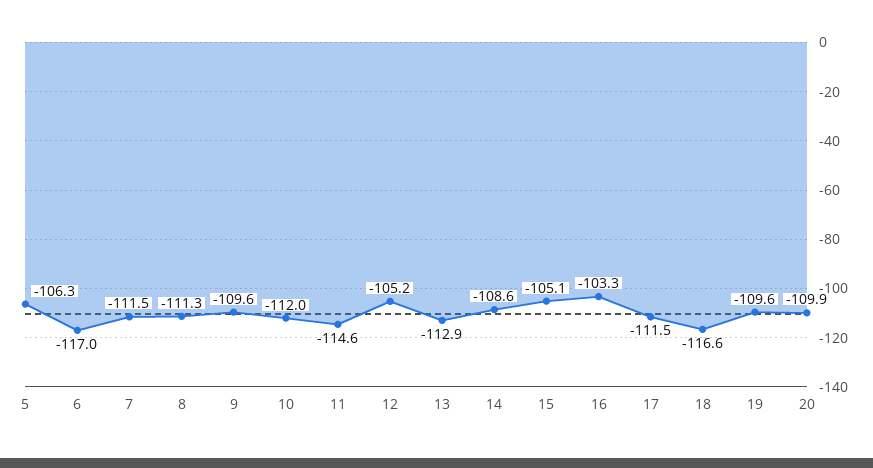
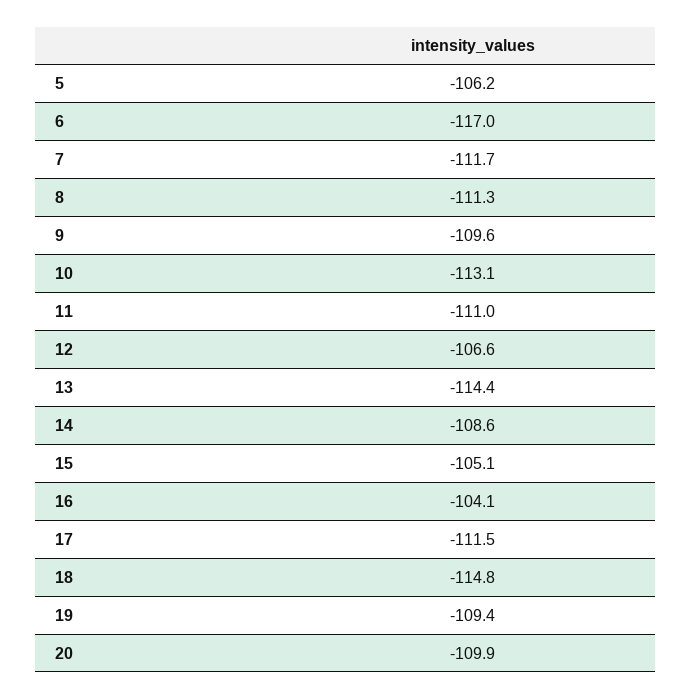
5: -106.3 -> -106.2
7: -111.5 -> -111.7
10: -112 -> -113.1
11: -114.6 -> -111
12: -105.2 -> -106.6
13: -112.9 -> -114.4
16: -103.3 -> -104.1
18: -116.6 -> -114.8
19: -109.6 -> -109.4

